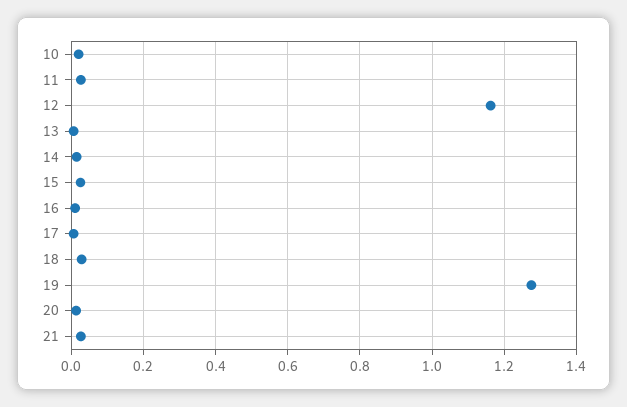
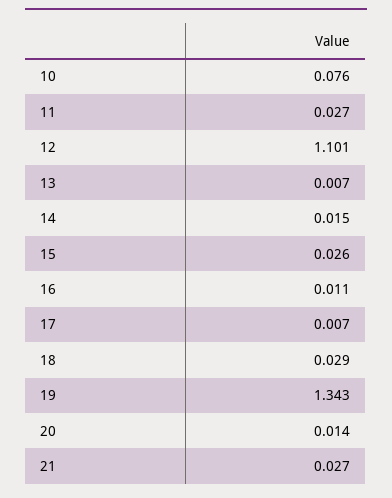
10: 0.02 -> 0.076
12: 1.16 -> 1.101
19: 1.28 -> 1.343

